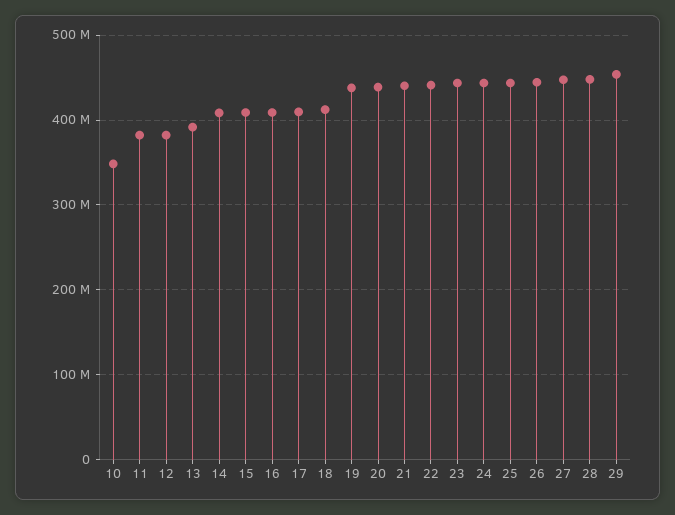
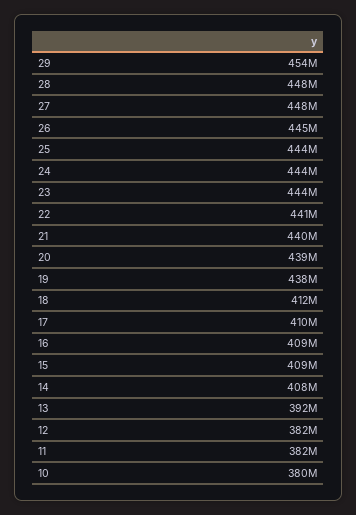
10: 350000000 -> 380000000

